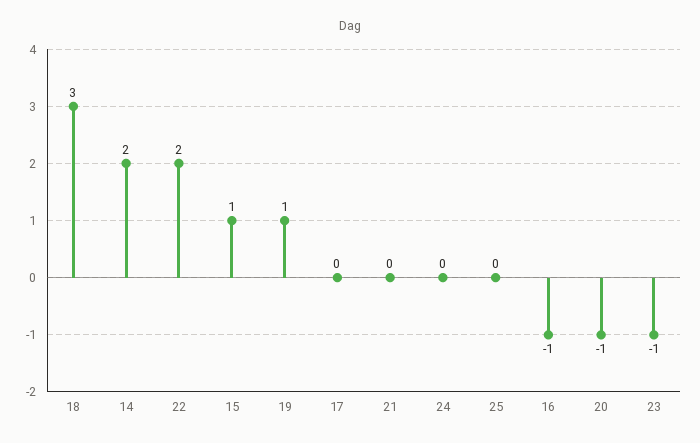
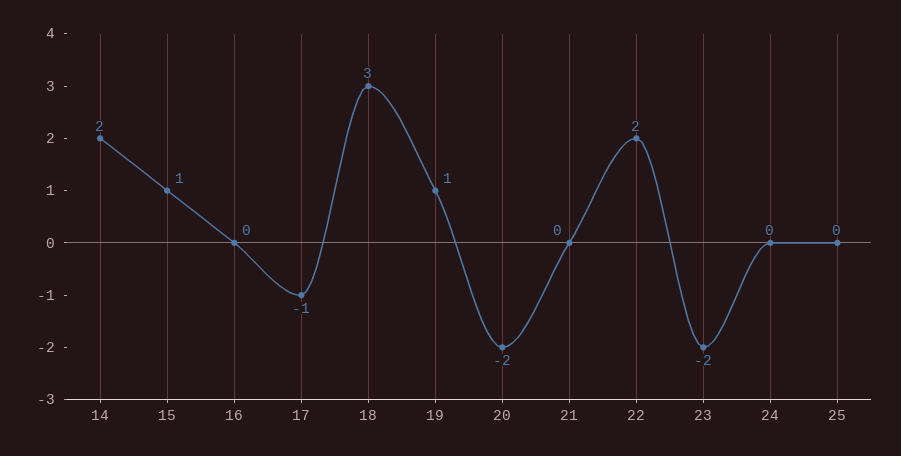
17: 0 -> -1
16: -1 -> 0
20: -1 -> -2
23: -1 -> -2

